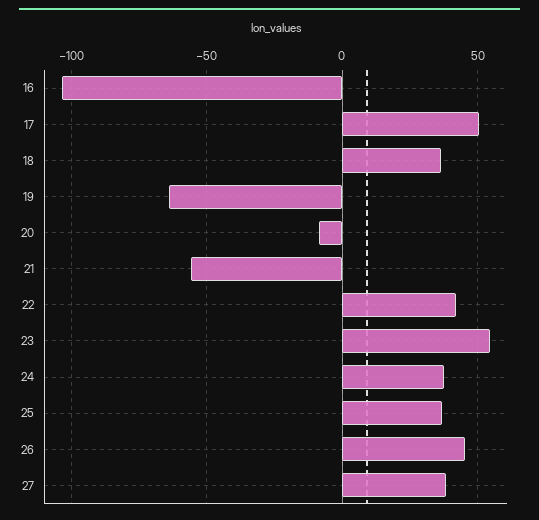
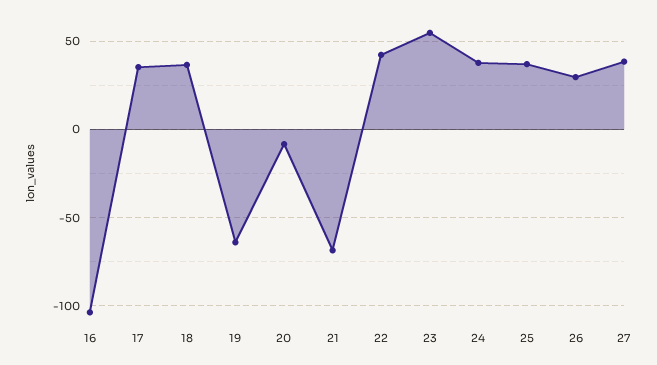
17: 50 -> 35
21: -55 -> -70
26: 45 -> 30

